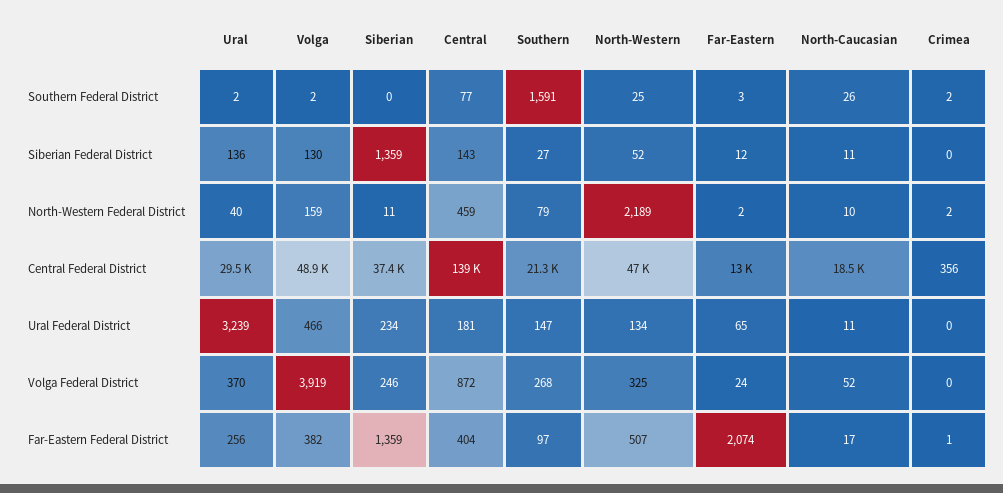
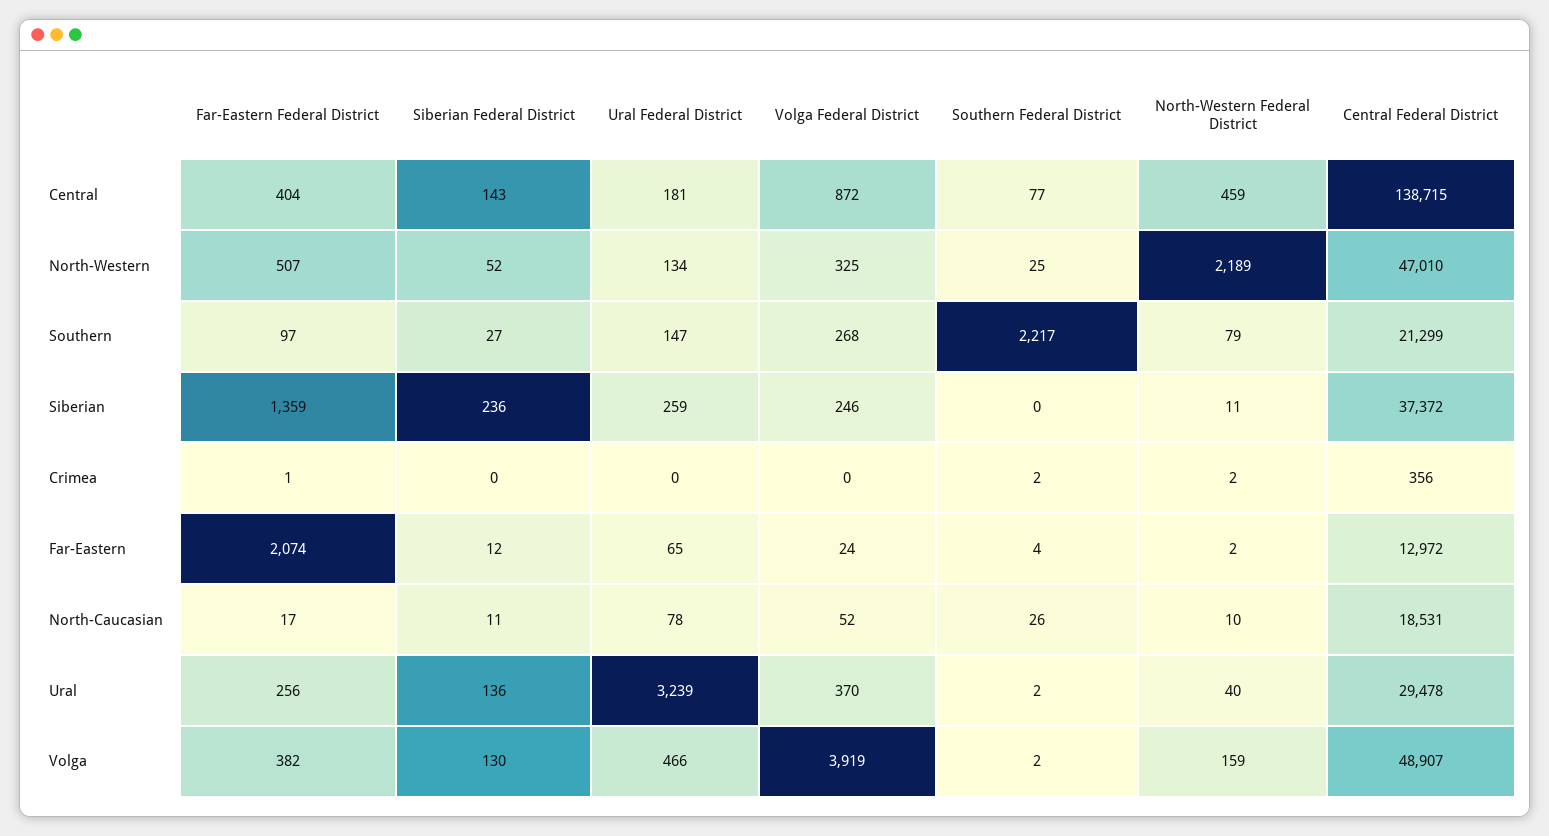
Southern, Southern Federal District: 1591 -> 2217
Far-Eastern, Southern Federal District: 3 -> 4
Siberian, Siberian Federal District: 1359 -> 236
Siberian, Ural Federal District: 234 -> 259
North-Caucasian, Ural Federal District: 11 -> 78

